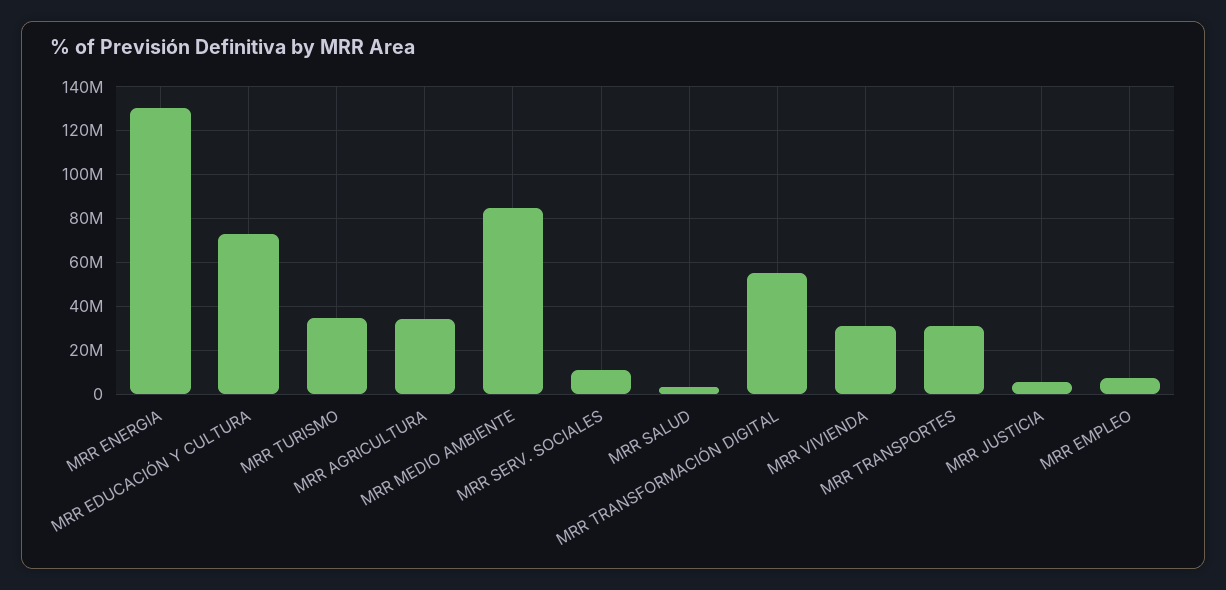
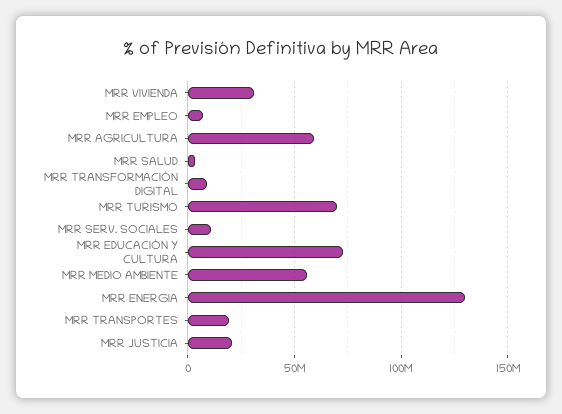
MRR TURISMO: 35000000 -> 70000000
MRR AGRICULTURA: 35000000 -> 60000000
MRR MEDIO AMBIENTE: 85000000 -> 55000000
MRR TRANSFORMACIÓN DIGITAL: 55000000 -> 10000000
MRR TRANSPORTES: 30000000 -> 20000000
MRR JUSTICIA: 5000000 -> 20000000

